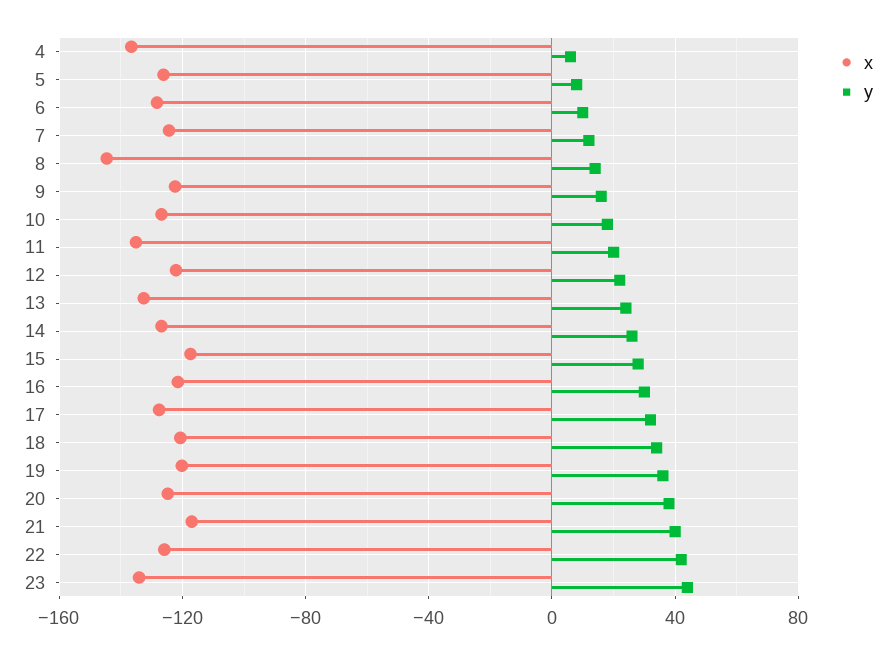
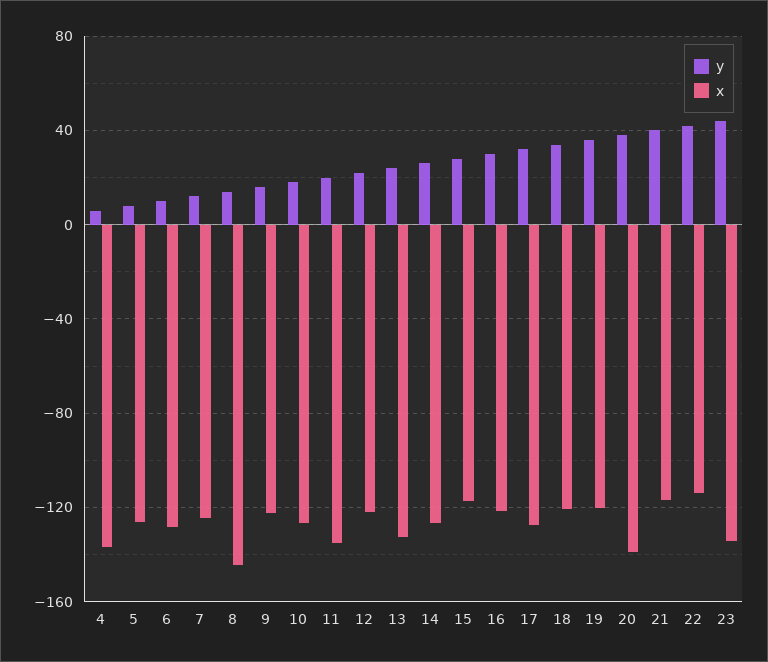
x, 20: -125 -> -140
x, 22: -125 -> -115

